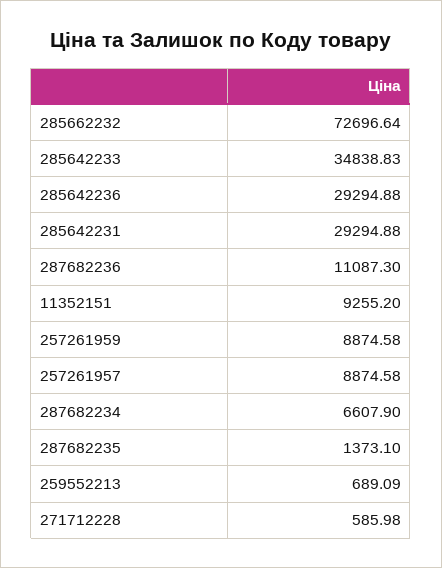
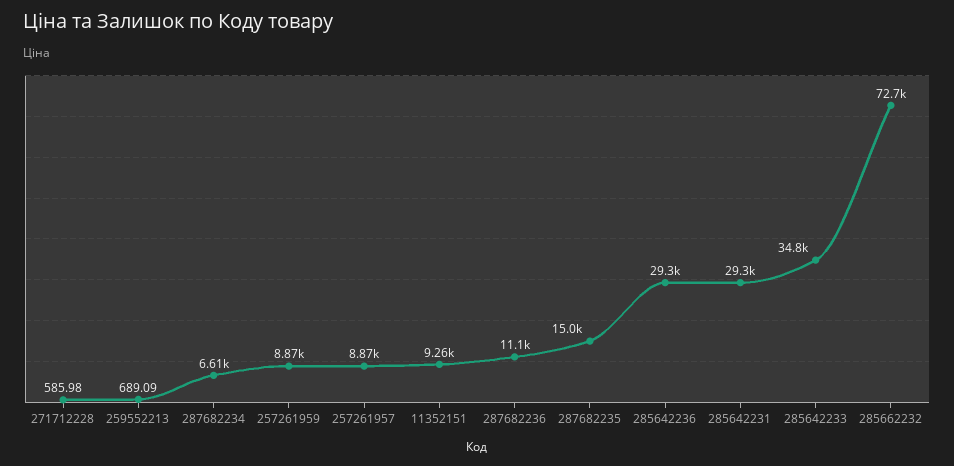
287682235: 1373.1 -> 15000

